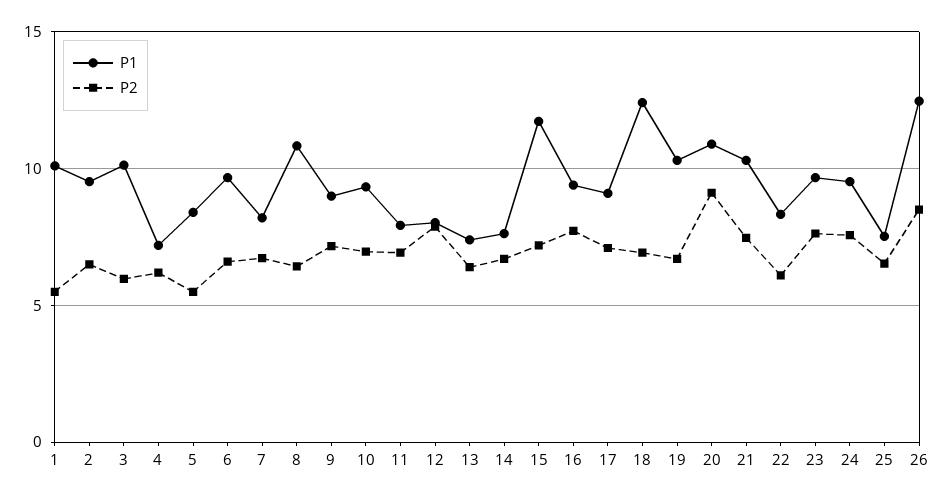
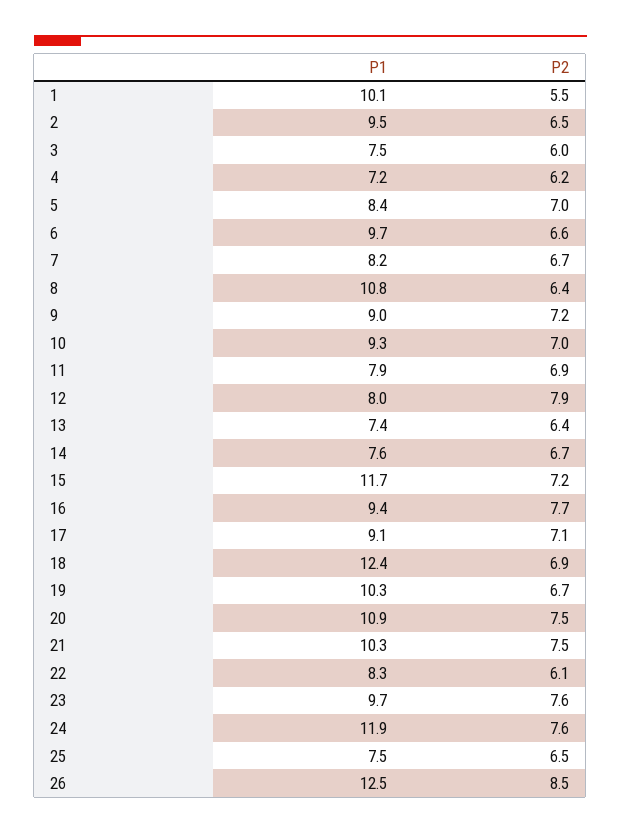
P1, 3: 10 -> 7.5
P2, 5: 5.5 -> 7
P2, 20: 9 -> 7.5
P1, 24: 9.5 -> 11.9

